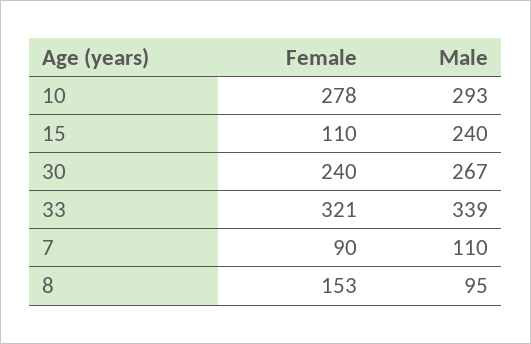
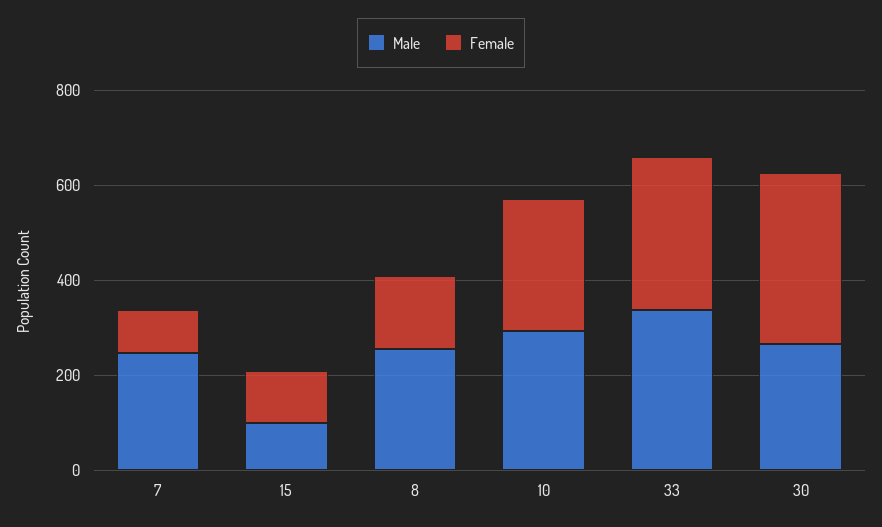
Male, 15: 240 -> 100
Female, 30: 240 -> 350
Male, 7: 110 -> 250
Male, 8: 95 -> 250

